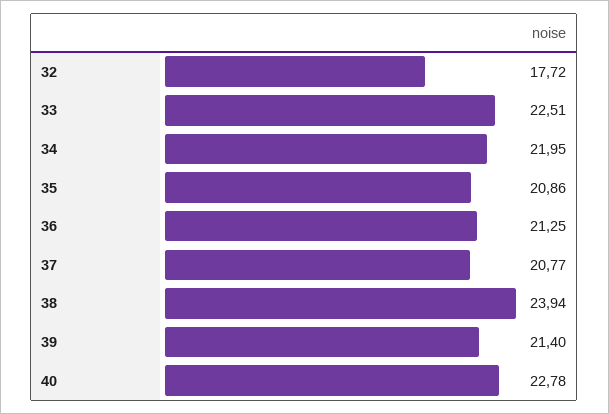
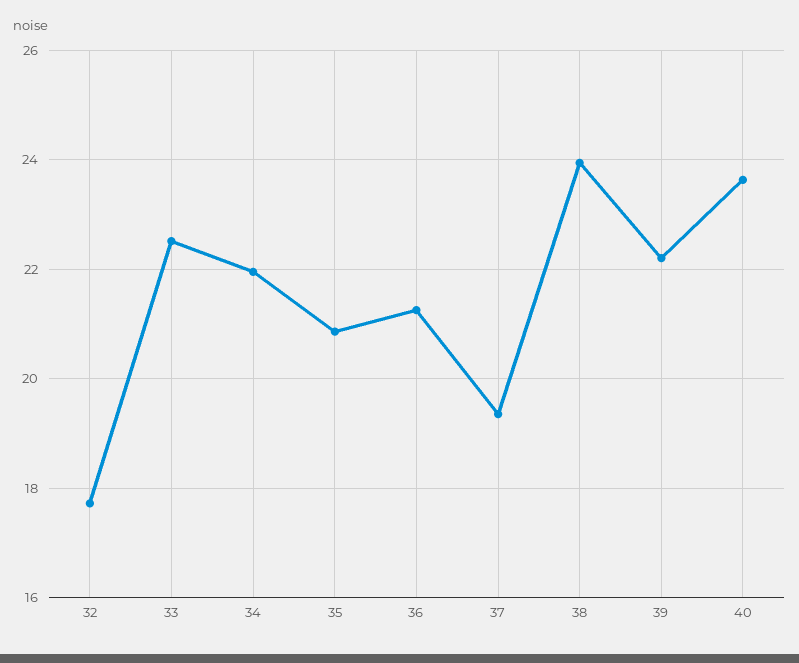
37: 20.77 -> 19.4
39: 21.4 -> 22.2
40: 22.78 -> 23.6

